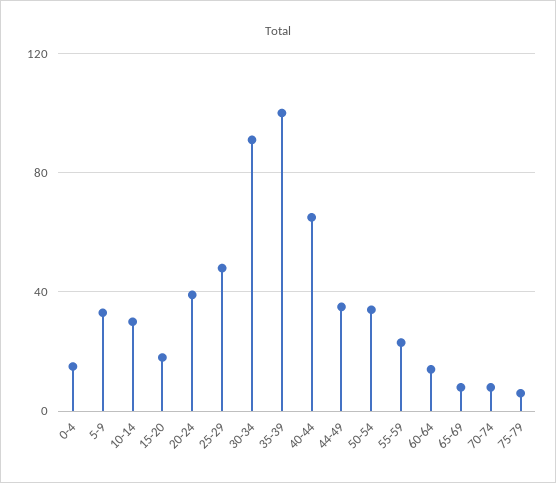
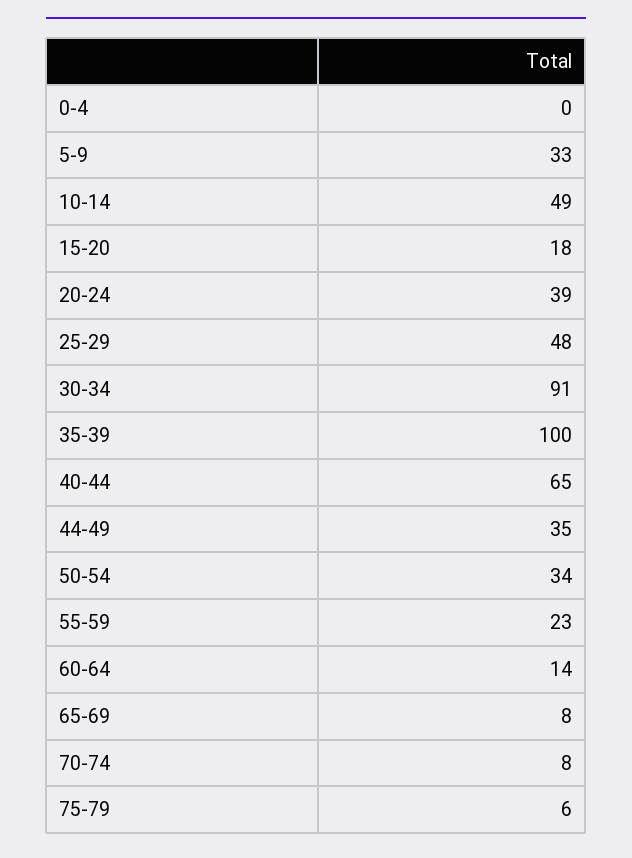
0-4: 15 -> 0
10-14: 30 -> 49

